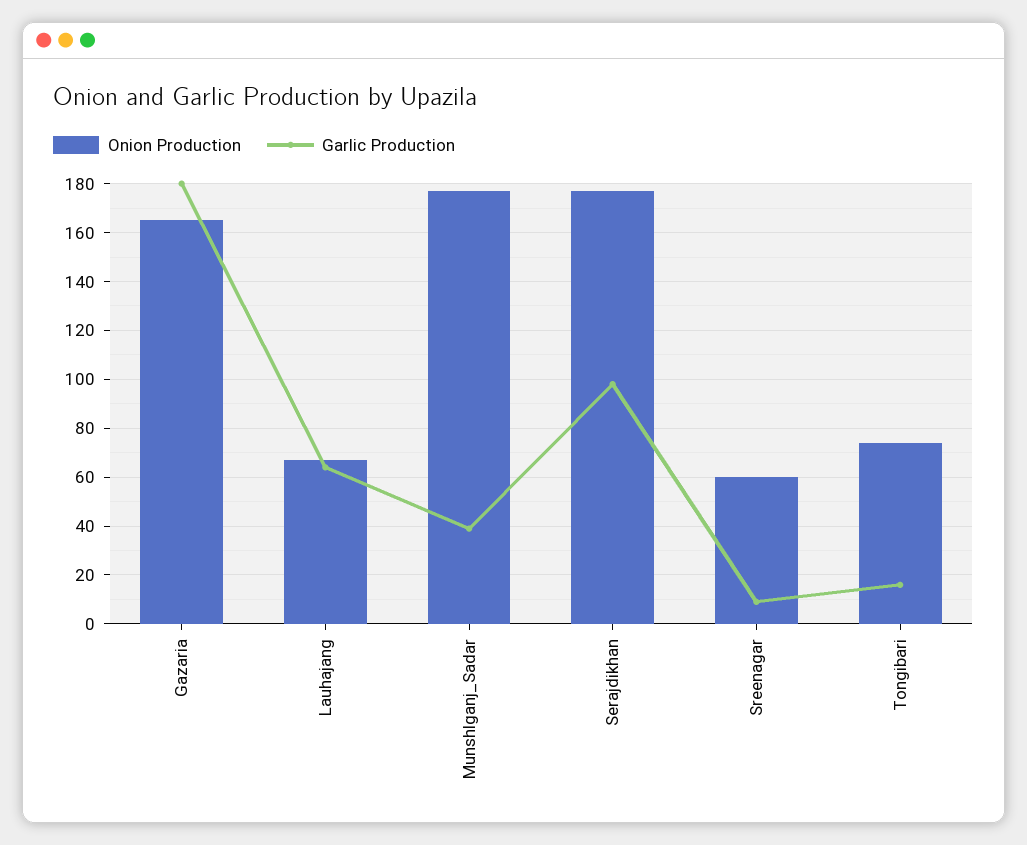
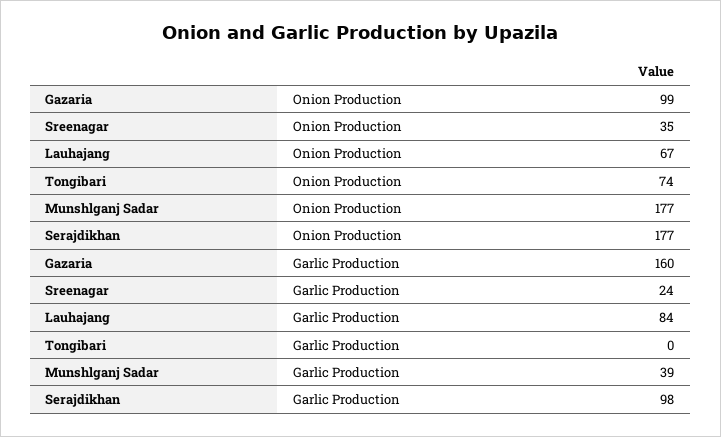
Onion Production, Gazaria: 165 -> 99
Garlic Production, Gazaria: 180 -> 160
Garlic Production, Lauhajang: 65 -> 84
Onion Production, Sreenagar: 60 -> 35
Garlic Production, Sreenagar: 10 -> 24
Garlic Production, Tongibari: 15 -> 0

